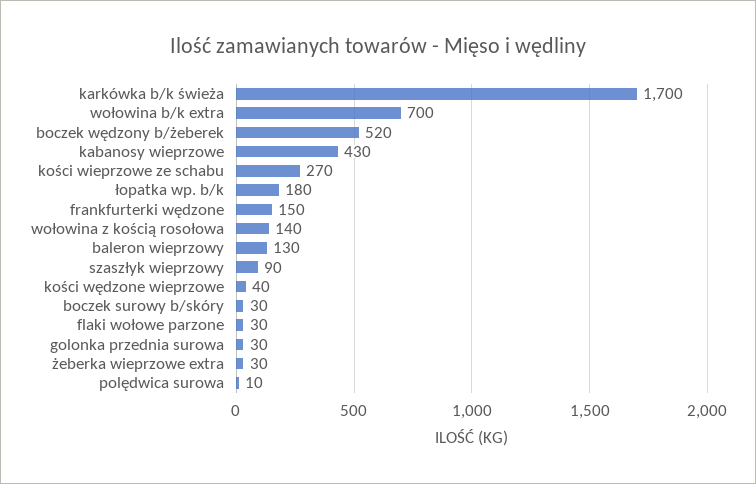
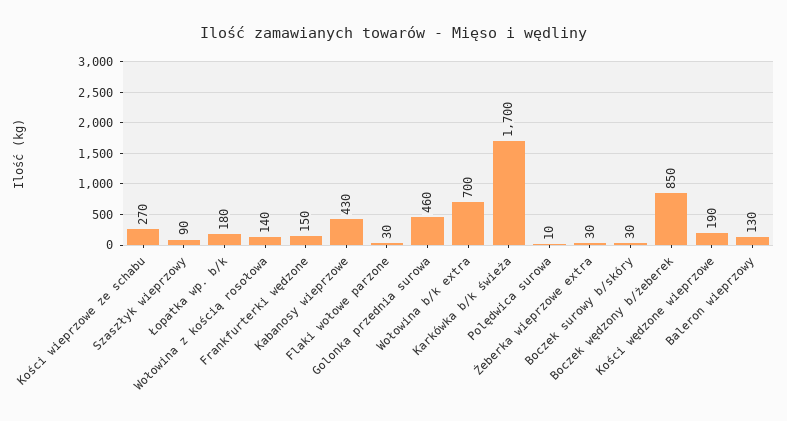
boczek wędzony b/żeberek: 520 -> 850
kości wędzone wieprzowe: 40 -> 190
golonka przednia surowa: 30 -> 460

